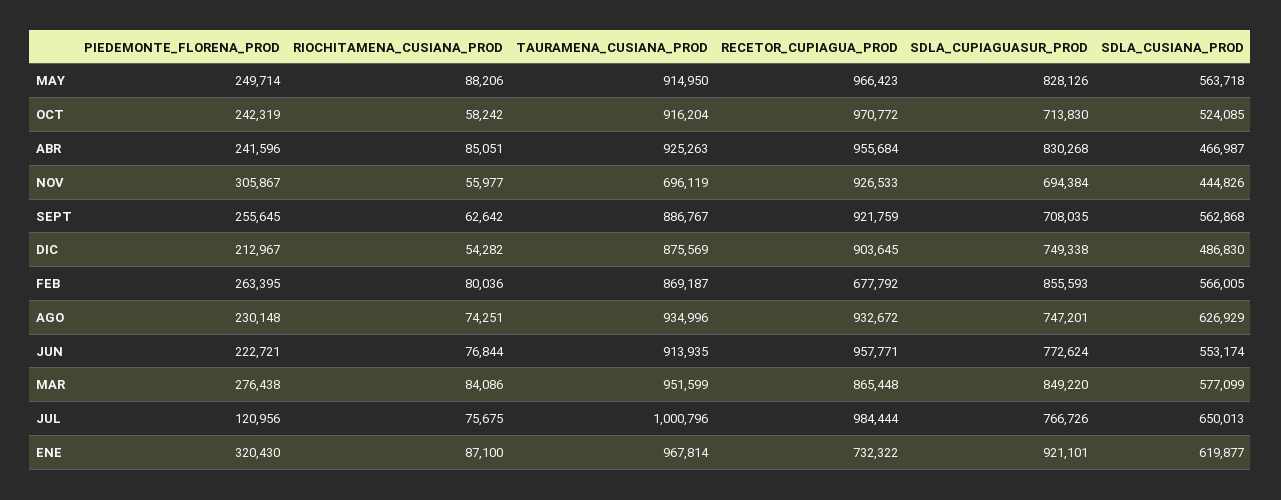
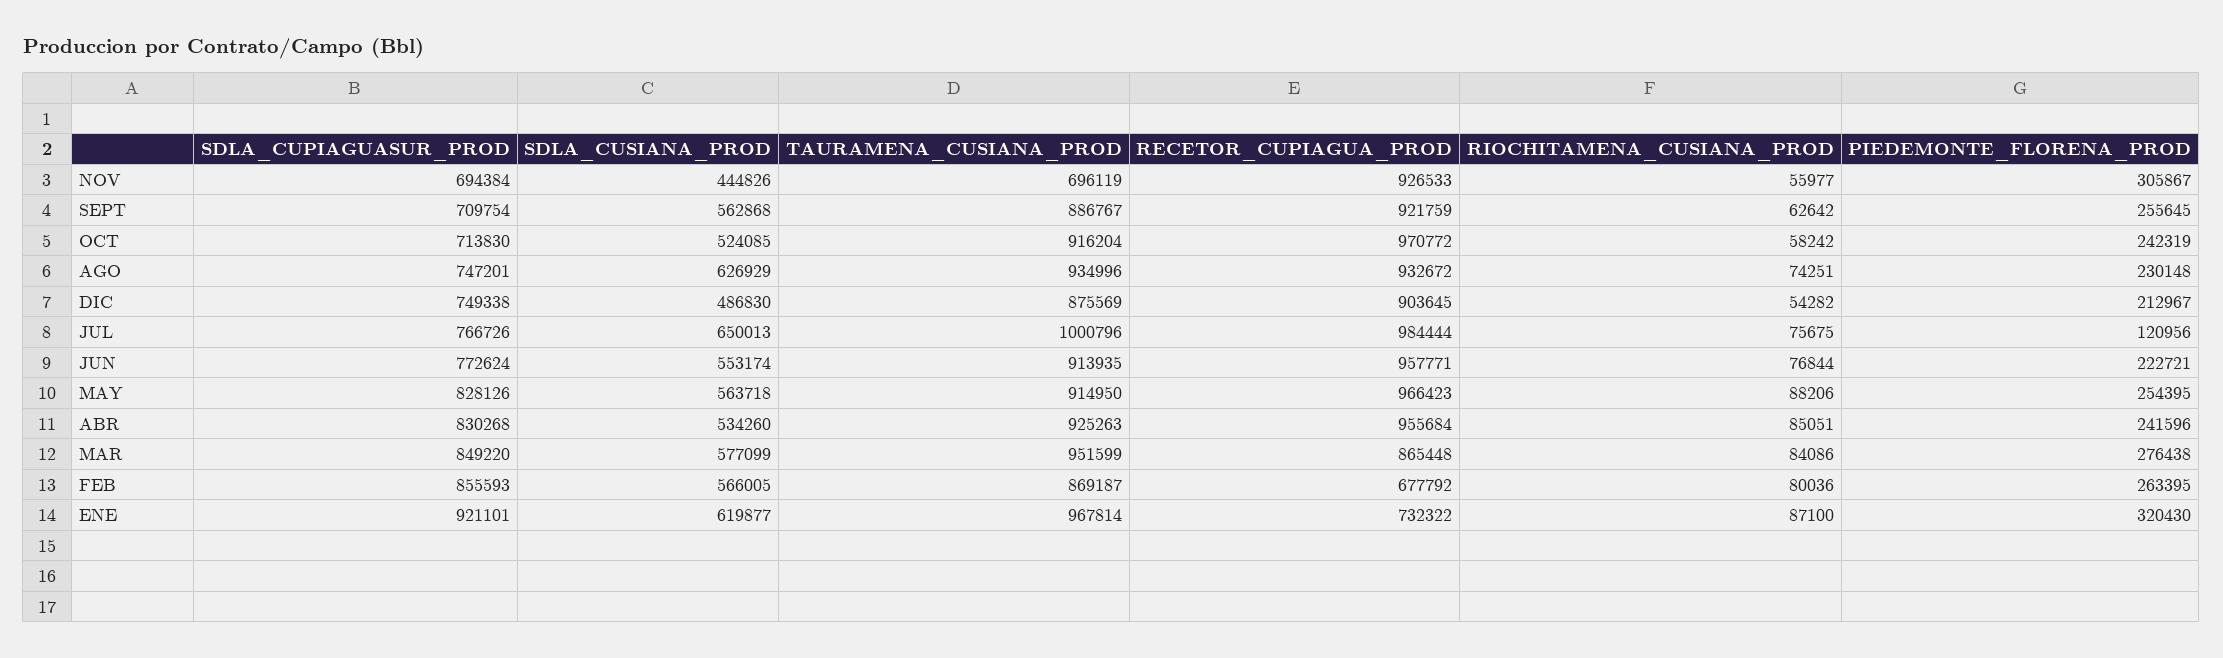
PIEDEMONTE_FLORENA_PROD, MAY: 249714 -> 254395
SDLA_CUSIANA_PROD, ABR: 466987 -> 534260
SDLA_CUPIAGUASUR_PROD, SEPT: 708035 -> 709754

